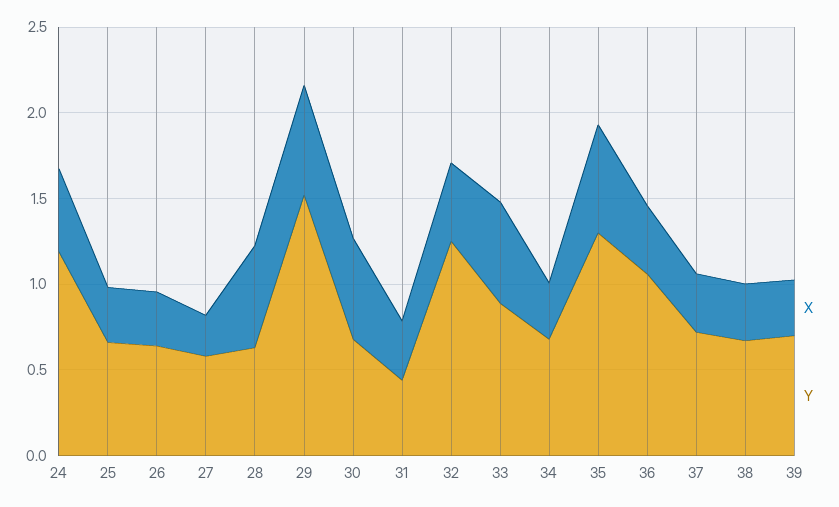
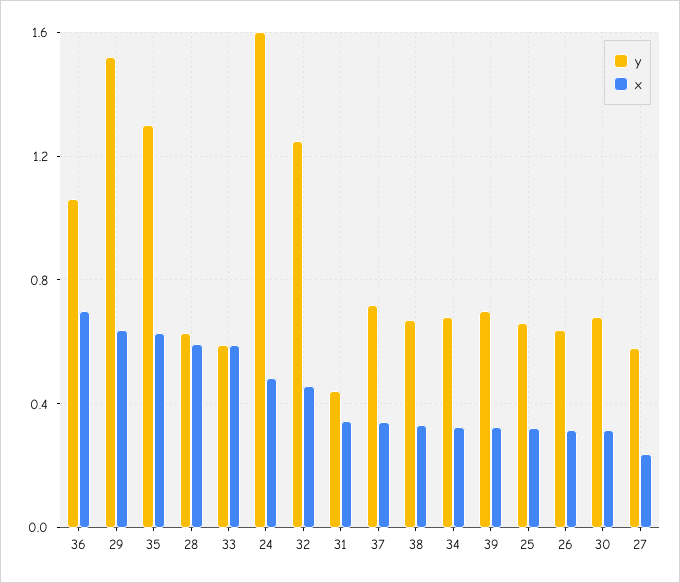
Y, 24: 1.2 -> 1.6
X, 30: 0.6 -> 0.3
Y, 33: 0.9 -> 0.6
X, 36: 0.4 -> 0.7

